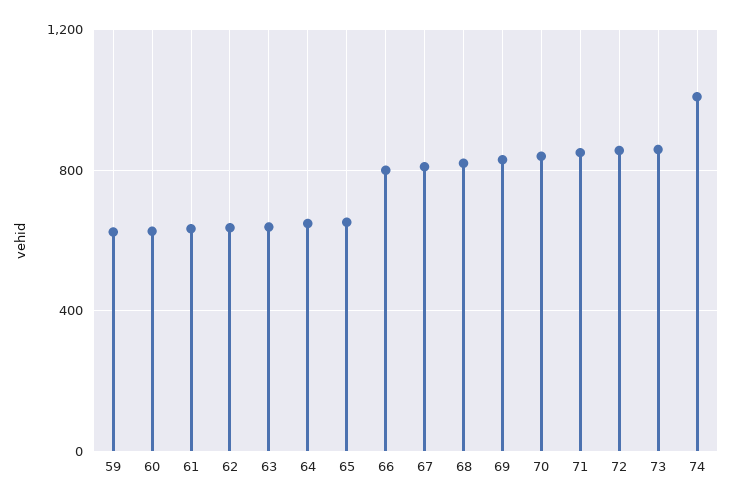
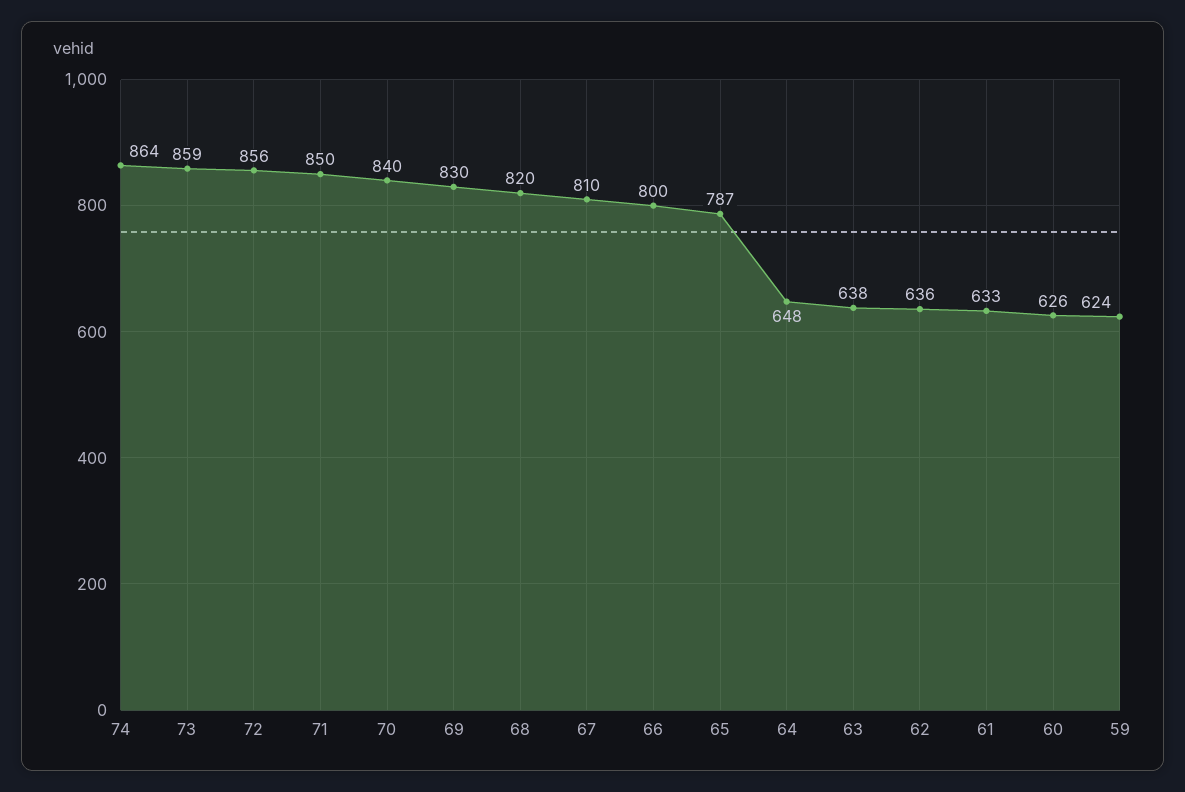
65: 650 -> 787
74: 1000 -> 864

